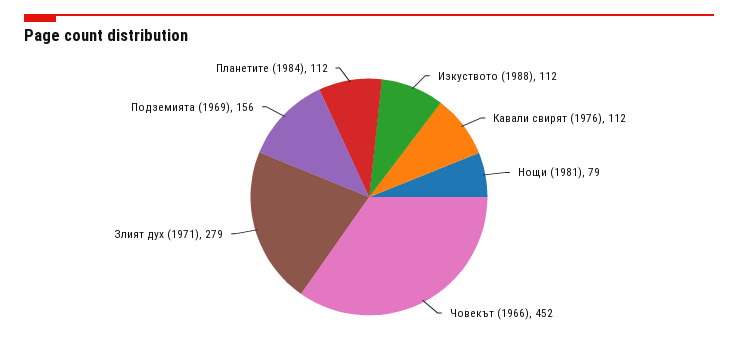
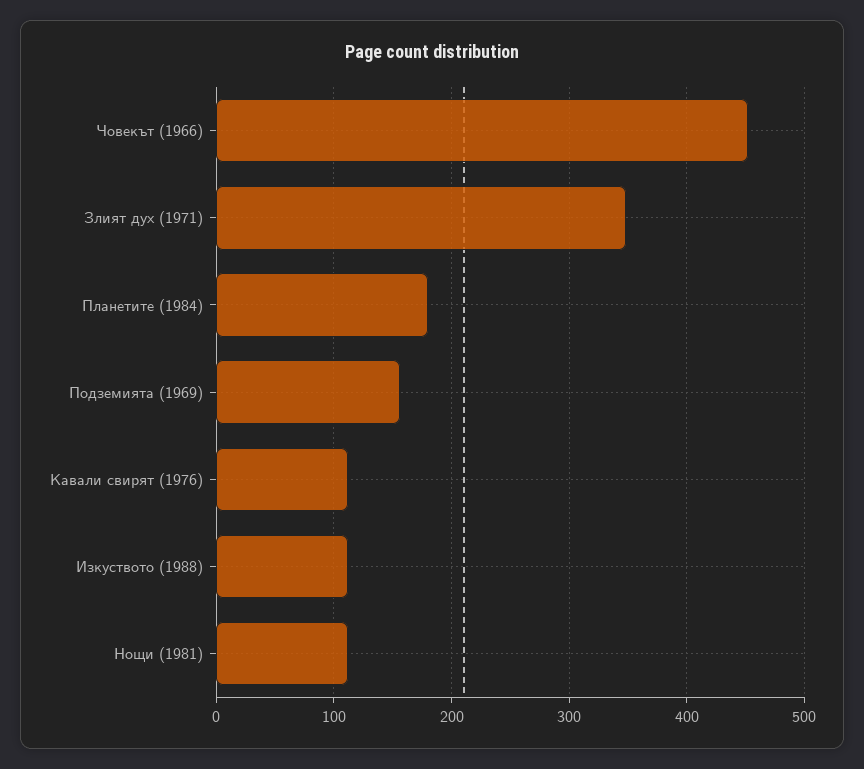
Нощи (1981): 79 -> 110
Злият дух (1971): 279 -> 350
Планетите (1984): 112 -> 180

